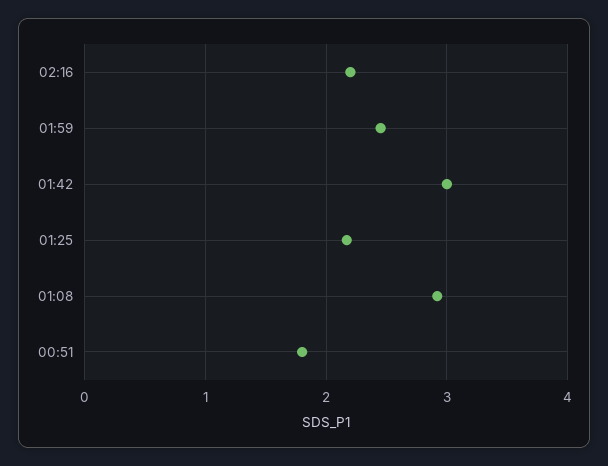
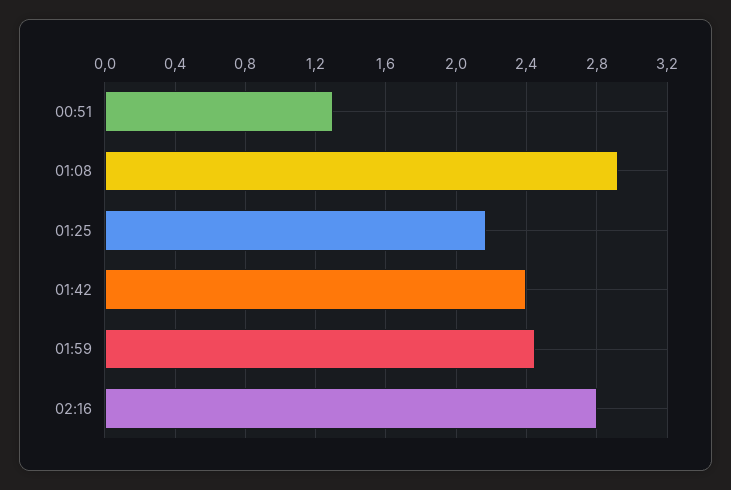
02:16: 2.2 -> 2.8
01:42: 3 -> 2.4
00:51: 1.8 -> 1.3

